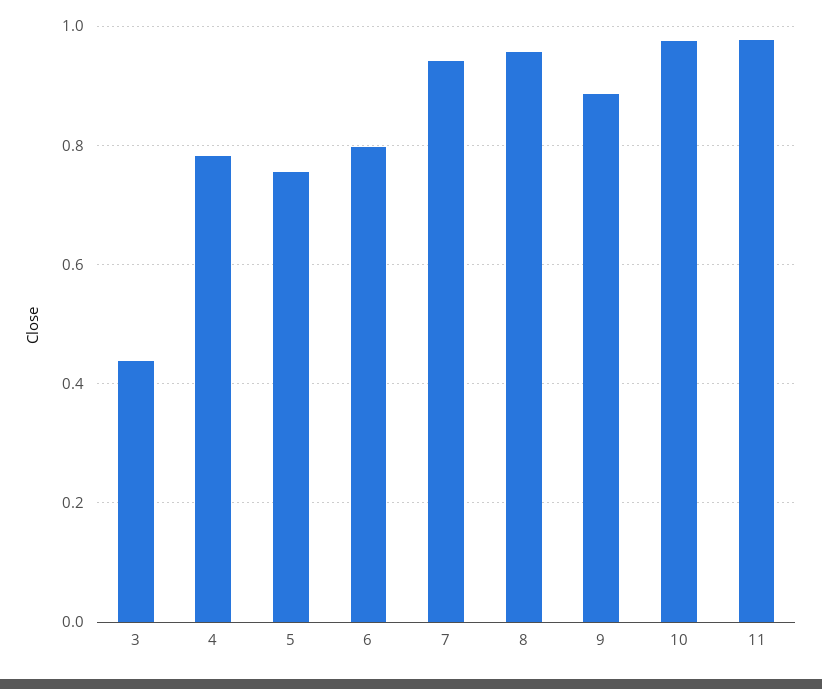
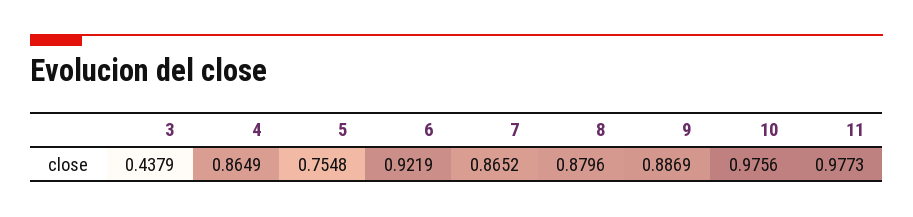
4: 0.78 -> 0.8649
6: 0.8 -> 0.9219
7: 0.94 -> 0.8652
8: 0.96 -> 0.8796

